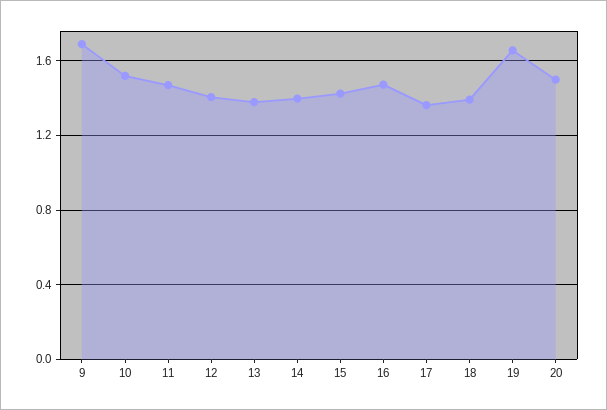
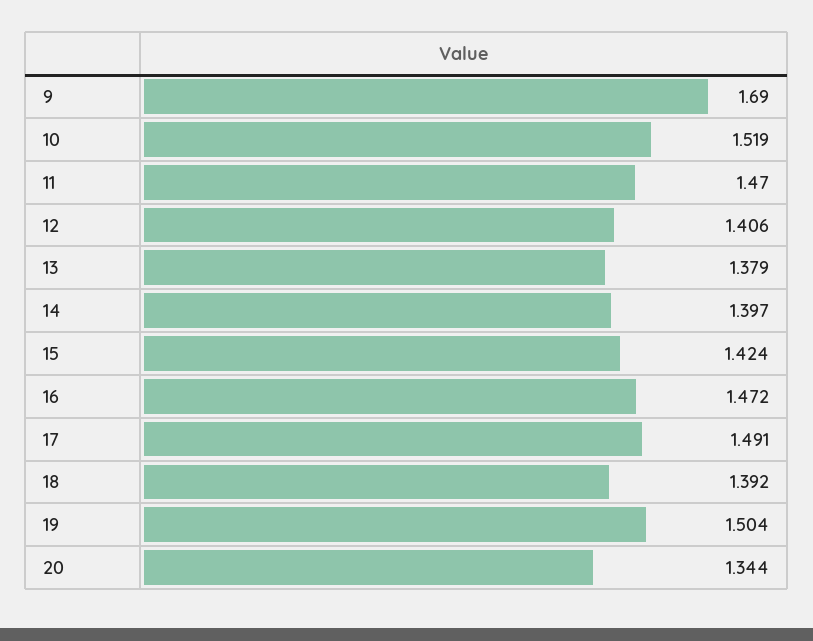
17: 1.35 -> 1.491
19: 1.65 -> 1.504
20: 1.5 -> 1.344

